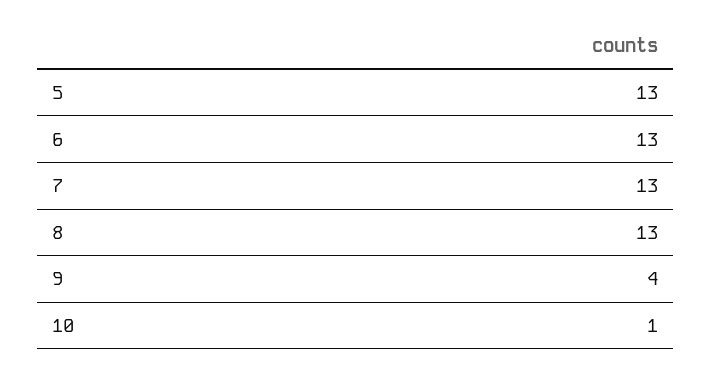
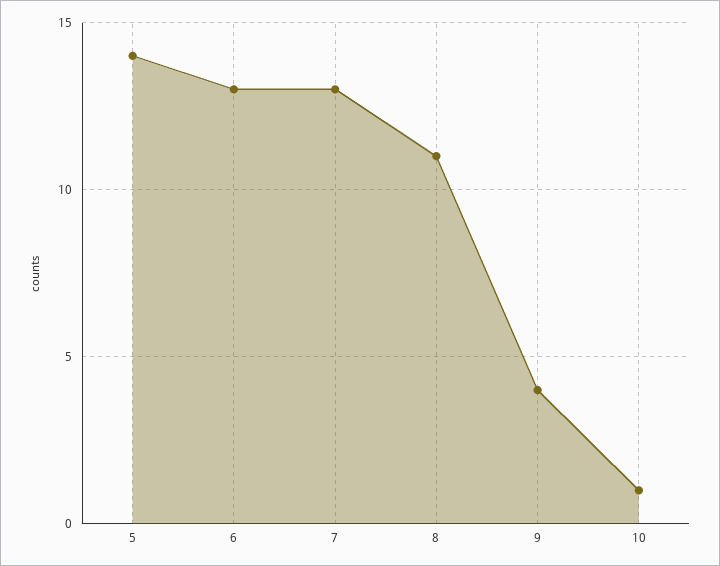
5: 13 -> 14
8: 13 -> 11

